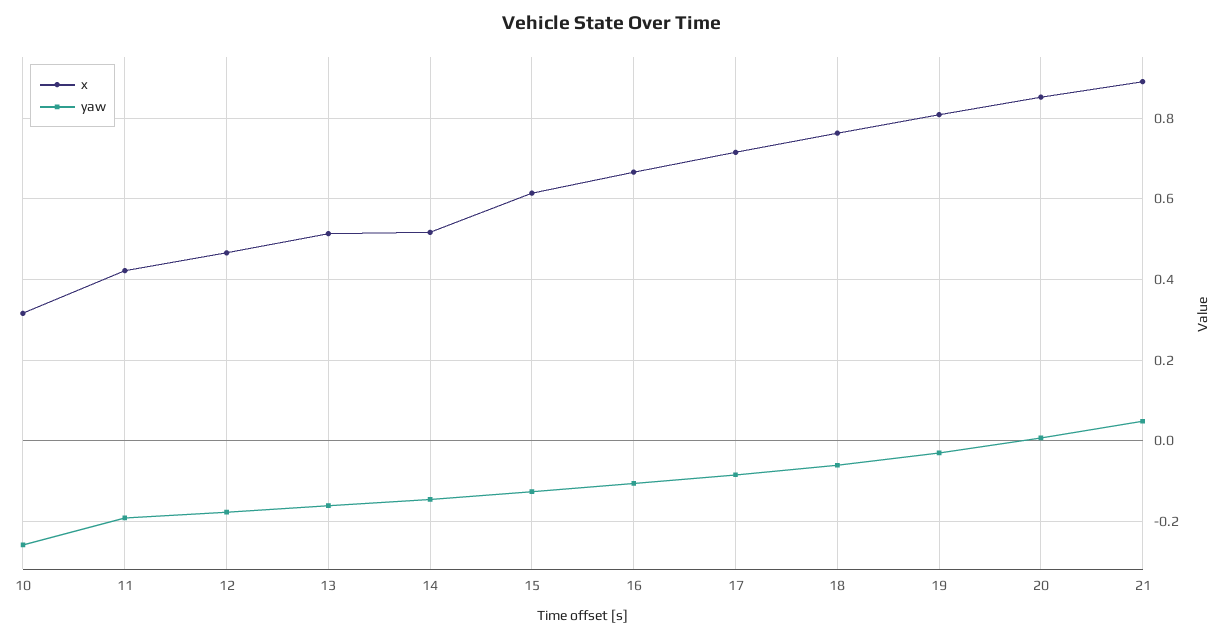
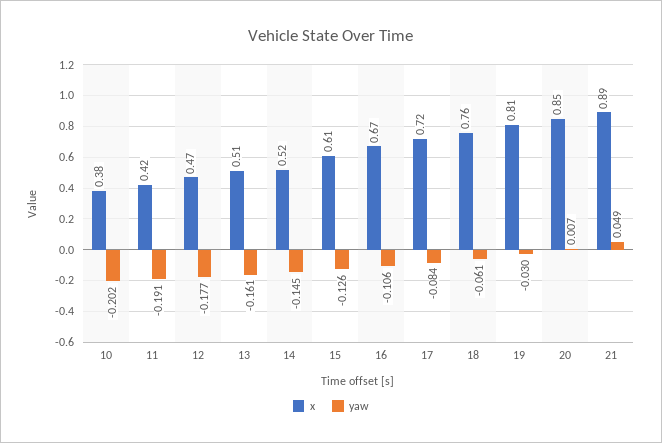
x, 10: 0.32 -> 0.38
yaw, 10: -0.26 -> -0.202

